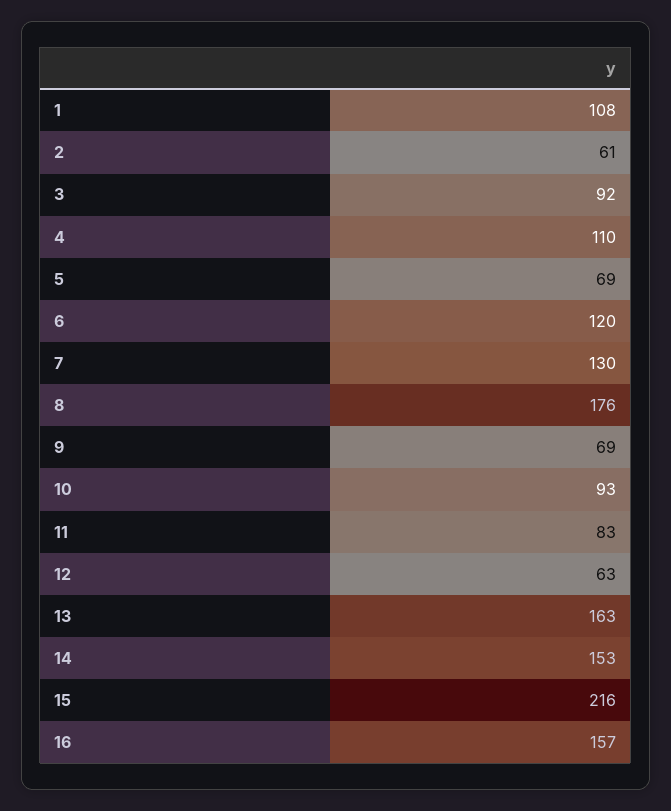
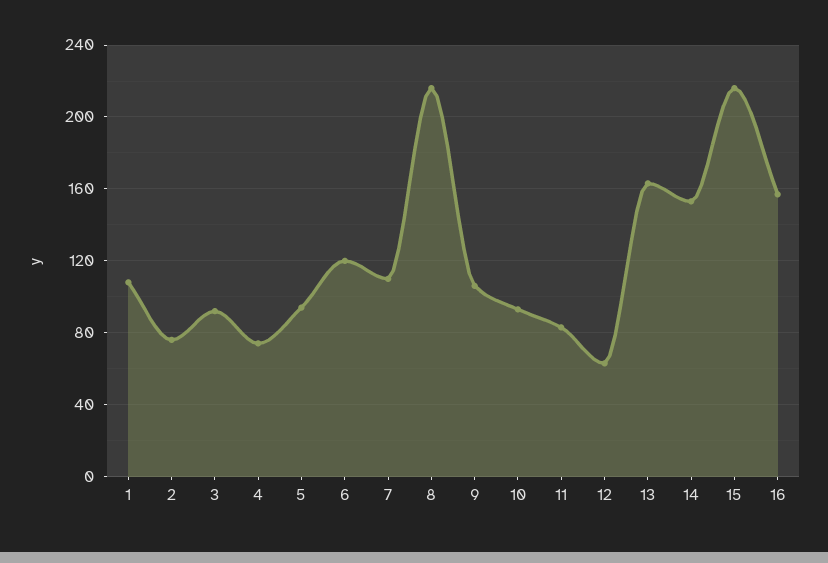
2: 61 -> 75
4: 110 -> 75
5: 69 -> 95
7: 130 -> 110
8: 176 -> 215
9: 69 -> 105

